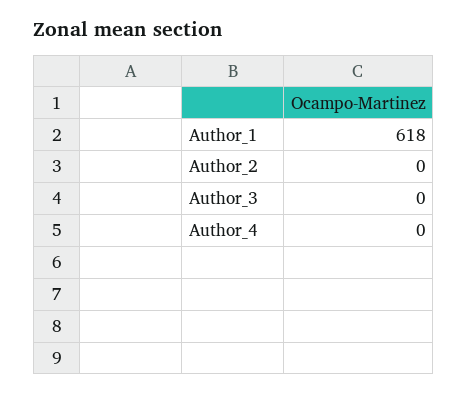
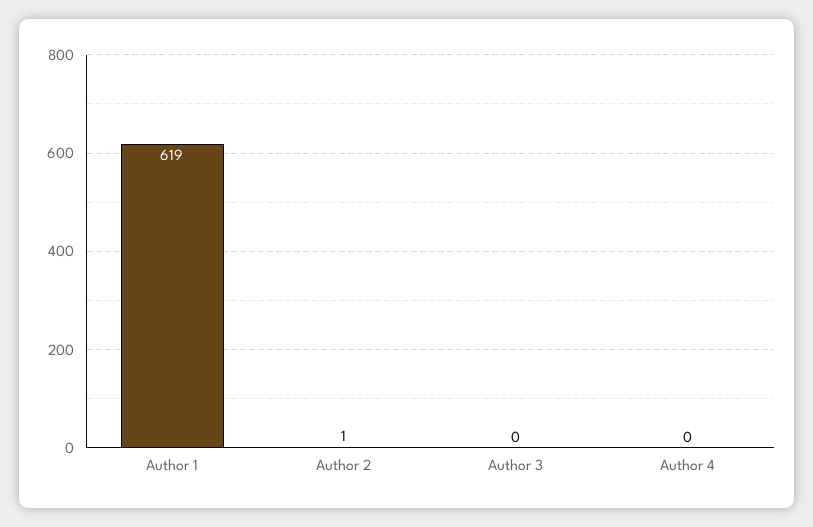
Author_1: 618 -> 619
Author_2: 0 -> 1

